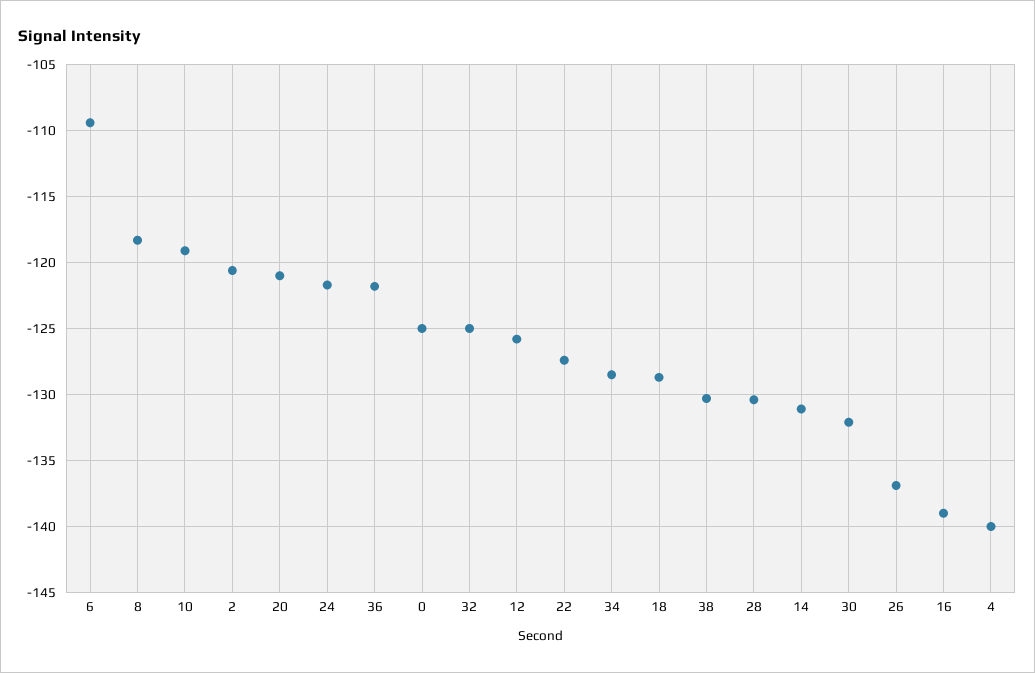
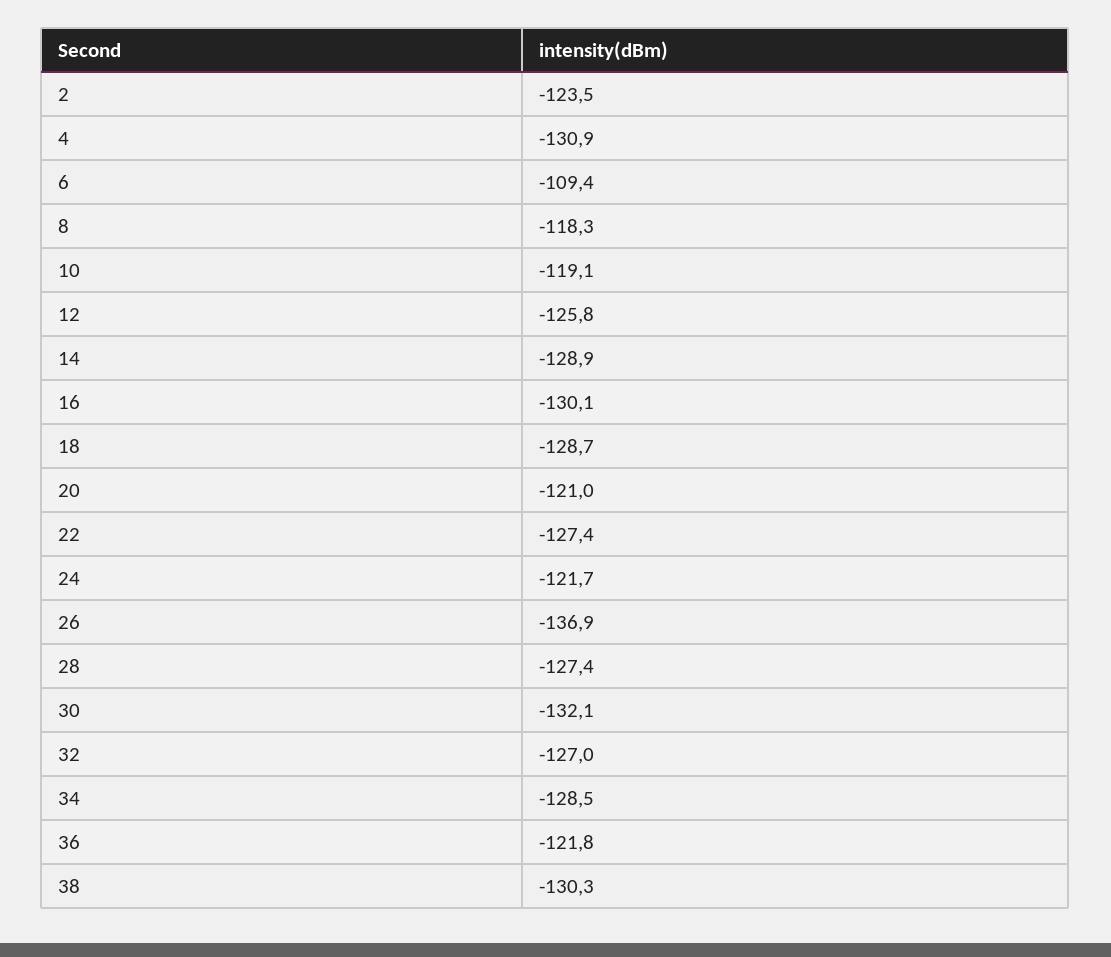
2: -120.5 -> -123.5
0: -125 -> none
32: -125 -> -127
28: -130.5 -> -127.4
14: -131 -> -128.9
16: -139 -> -130.1
4: -140 -> -130.9

